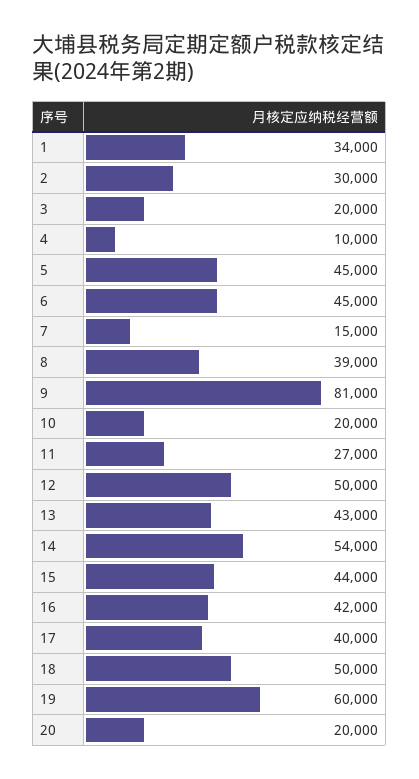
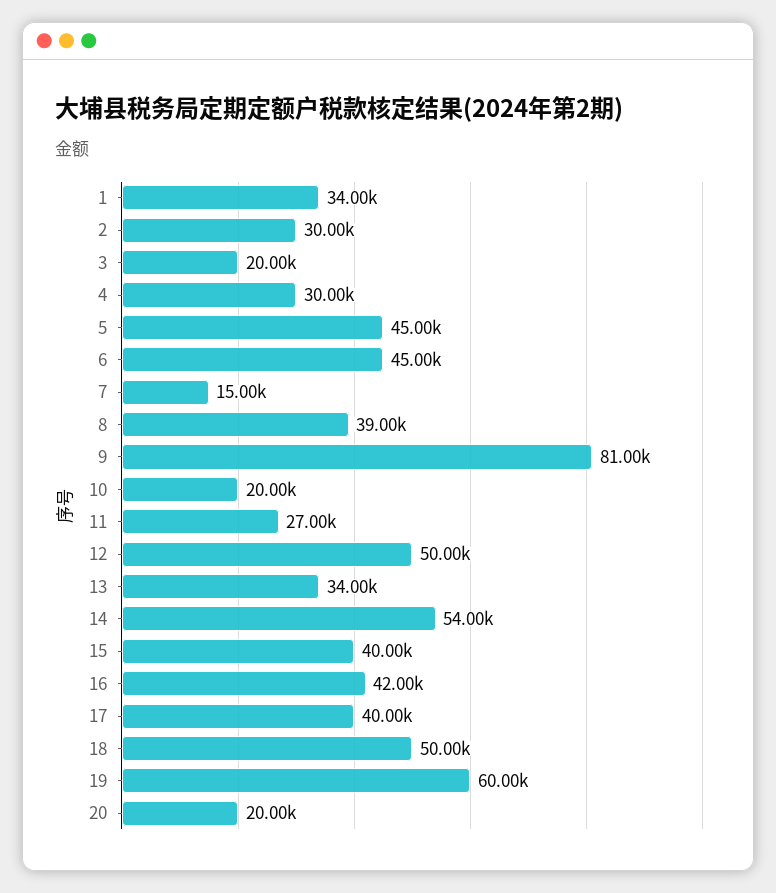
4: 10000 -> 30000
13: 43000 -> 34000
15: 44000 -> 40000

